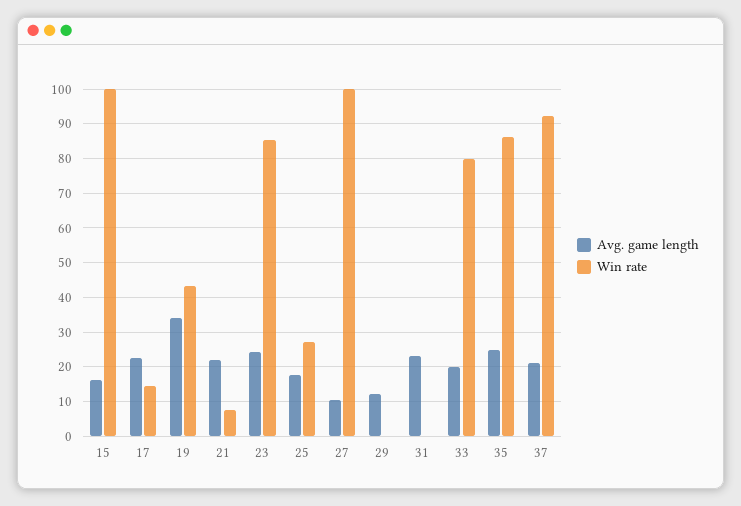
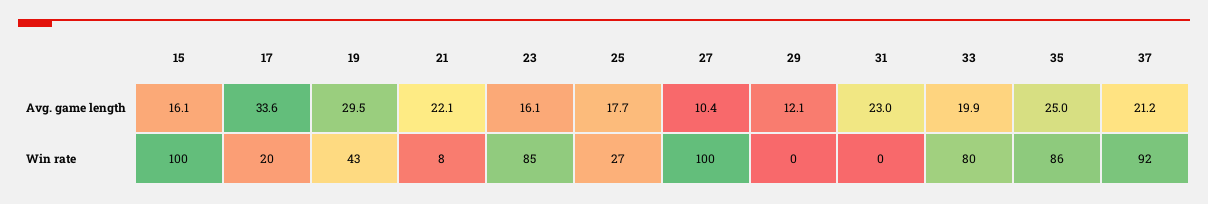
Avg. game length, 17: 22 -> 33.6
Win rate, 17: 14 -> 20
Avg. game length, 19: 34 -> 29.5
Avg. game length, 23: 24 -> 16.1

